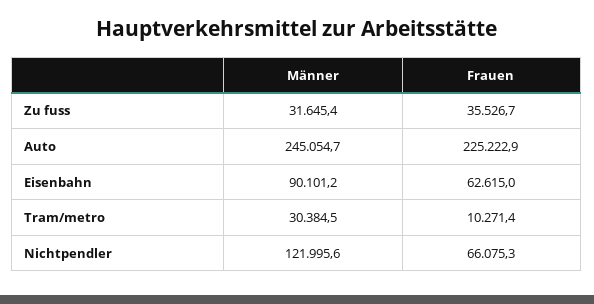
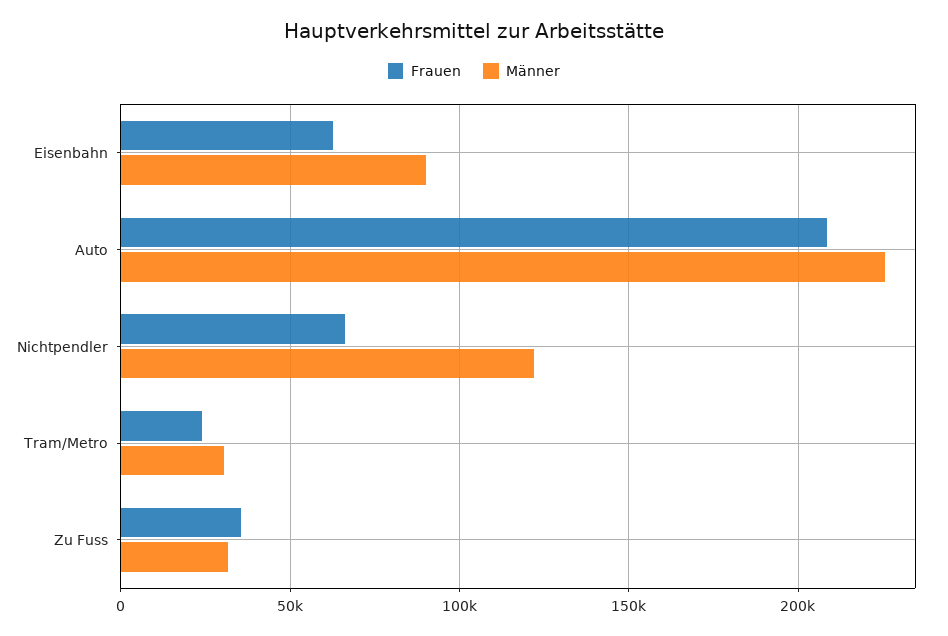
Männer, Auto: 245054.7 -> 225000
Frauen, Auto: 225222.9 -> 210000
Frauen, Tram/metro: 10271.4 -> 25000

